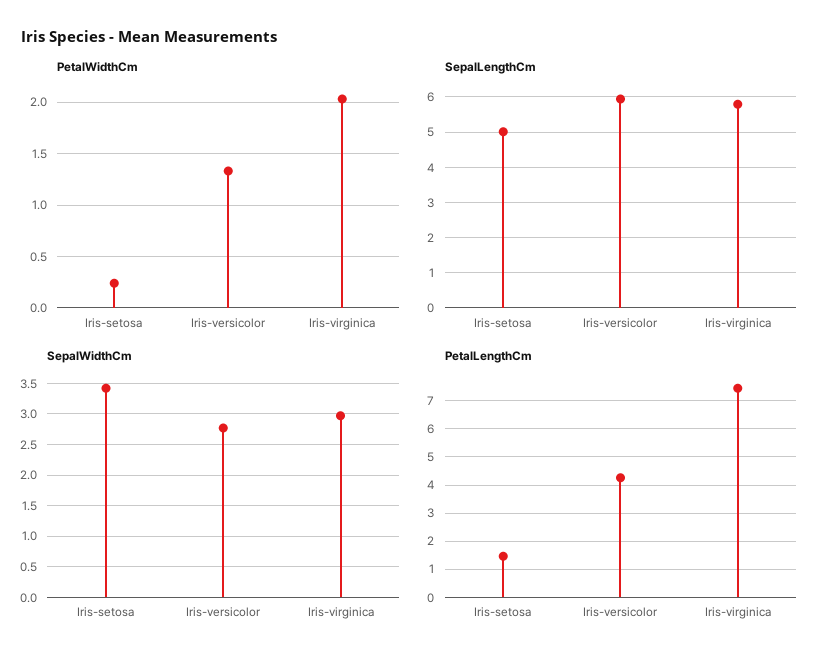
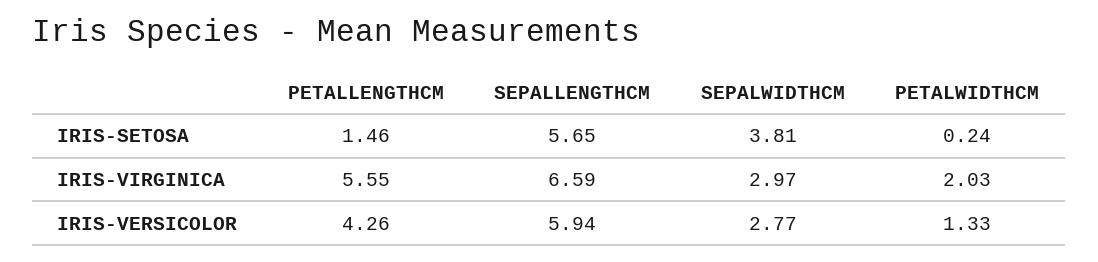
SepalLengthCm, Iris-setosa: 5 -> 5.65
SepalLengthCm, Iris-virginica: 5.8 -> 6.59
SepalWidthCm, Iris-setosa: 3.4 -> 3.81
PetalLengthCm, Iris-virginica: 7.5 -> 5.55

